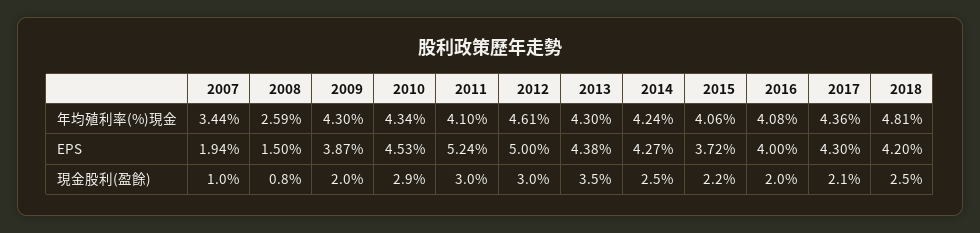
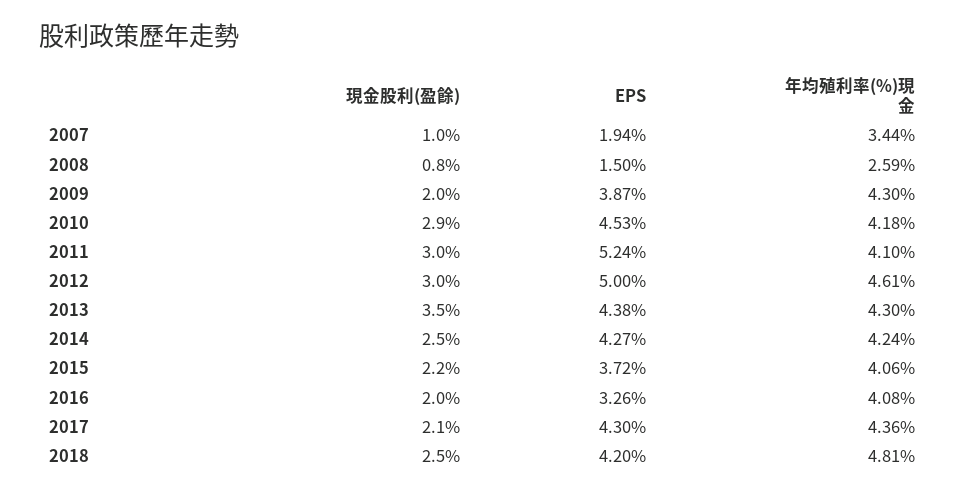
2010, 年均殖利率(%)現金: 4.34 -> 4.18
2016, EPS: 4 -> 3.26

